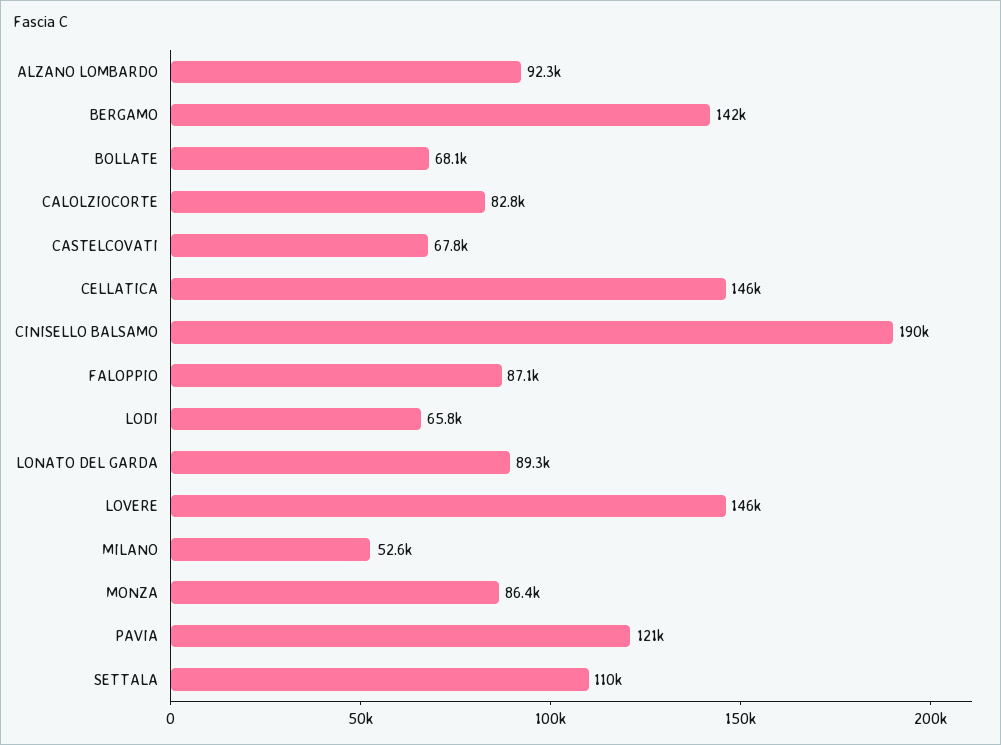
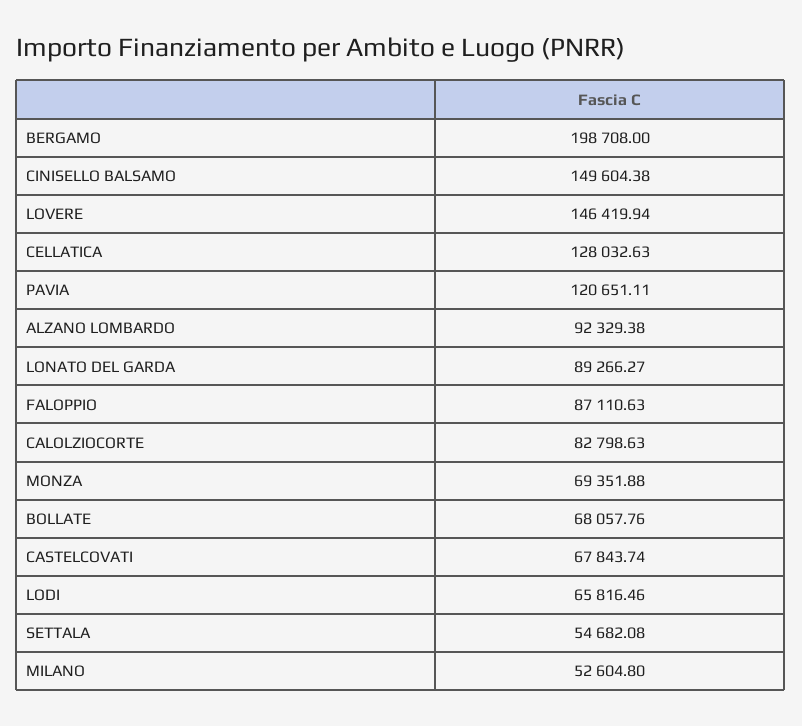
BERGAMO: 142000 -> 198708
CELLATICA: 146000 -> 128032.63
CINISELLO BALSAMO: 190000 -> 149604.38
MONZA: 86400 -> 69351.88
SETTALA: 110000 -> 54682.08

